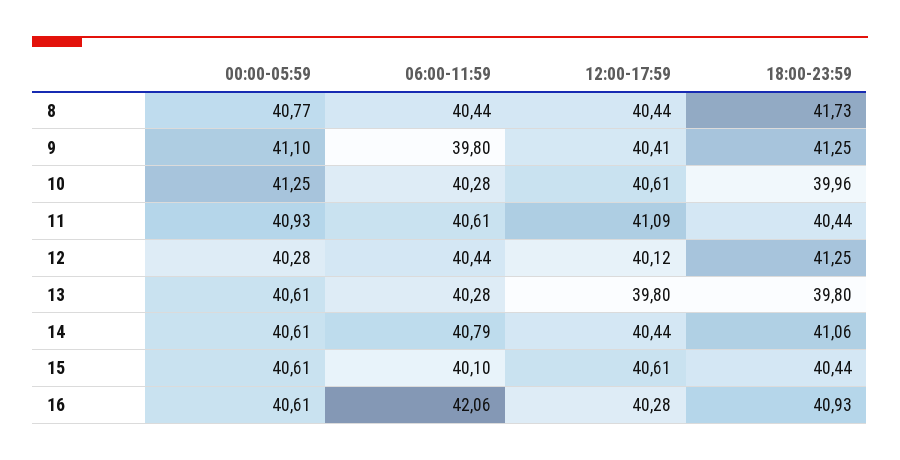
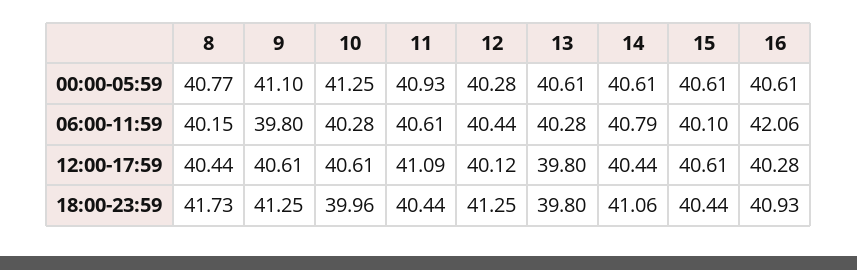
06:00-11:59, 8: 40.44 -> 40.15
12:00-17:59, 9: 40.41 -> 40.61

